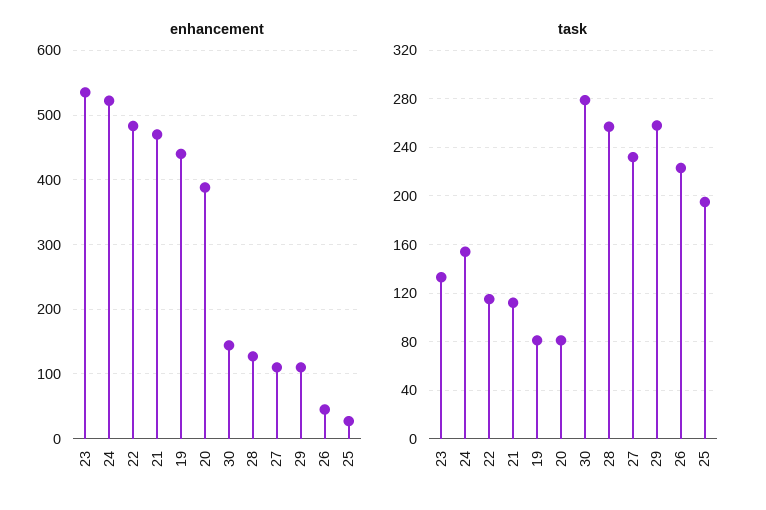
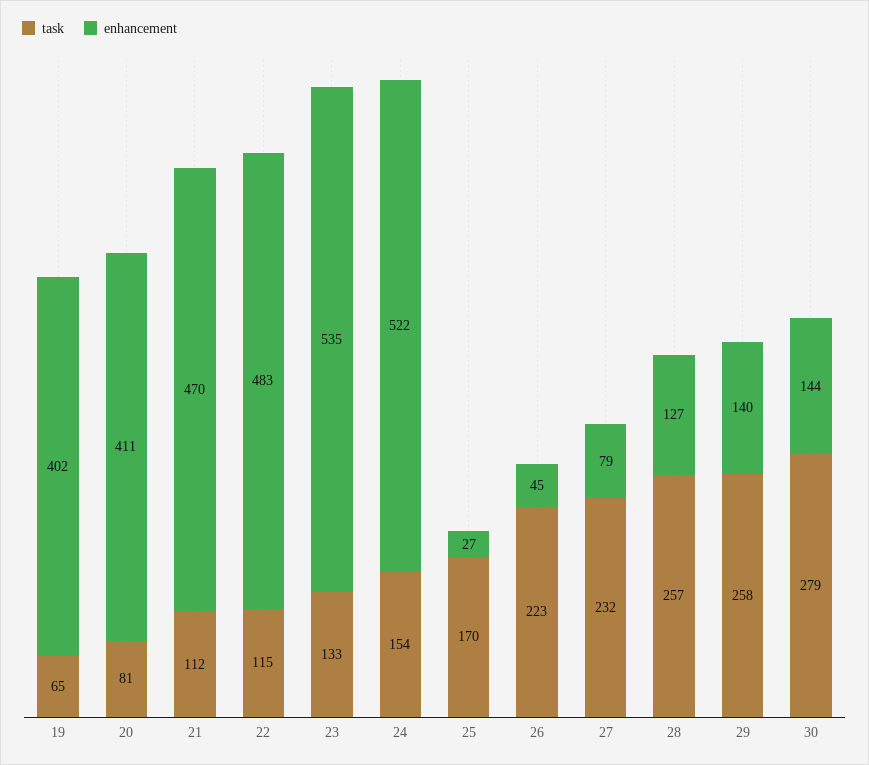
enhancement, 19: 440 -> 402
enhancement, 20: 390 -> 411
enhancement, 27: 110 -> 79
enhancement, 29: 110 -> 140
task, 19: 80 -> 65
task, 25: 195 -> 170

